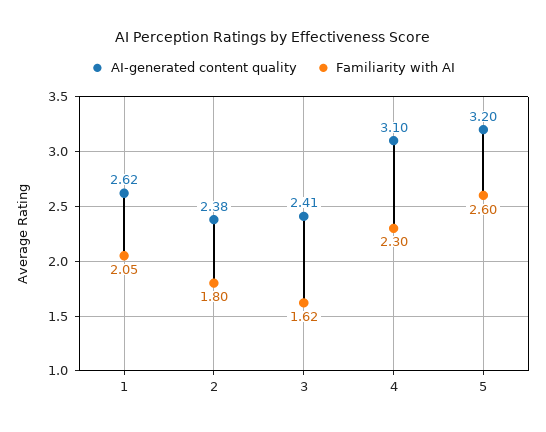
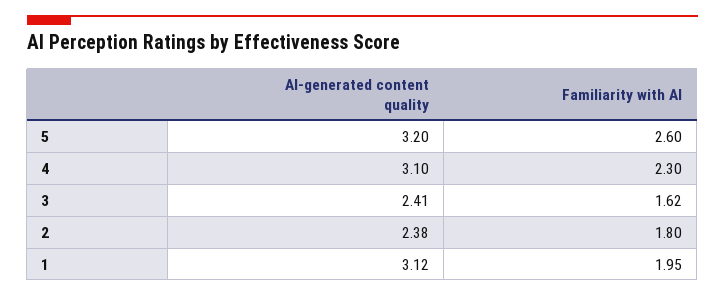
AI-generated content quality, 1: 2.62 -> 3.12
Familiarity with AI, 1: 2.05 -> 1.95

